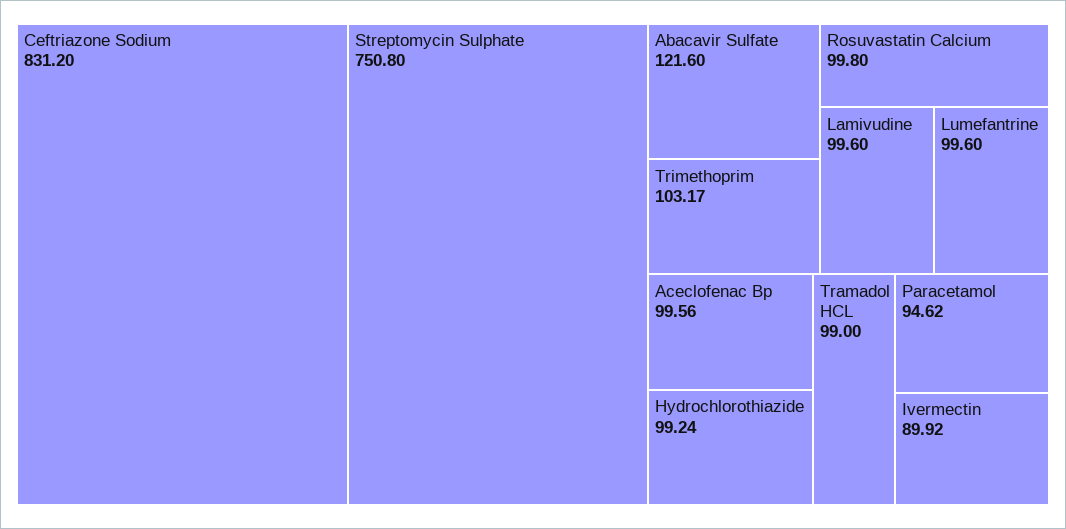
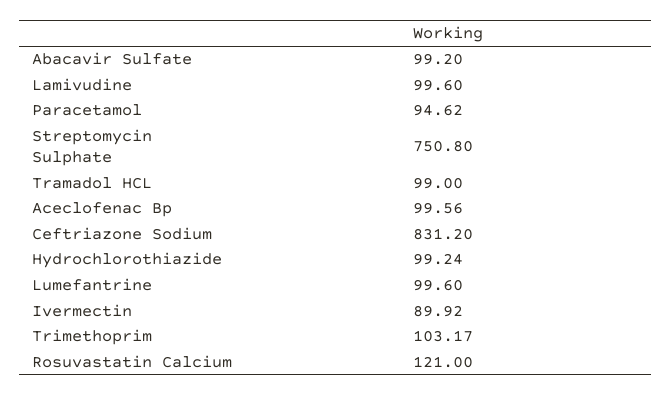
Abacavir Sulfate: 121.6 -> 99.2
Rosuvastatin Calcium: 99.8 -> 121

